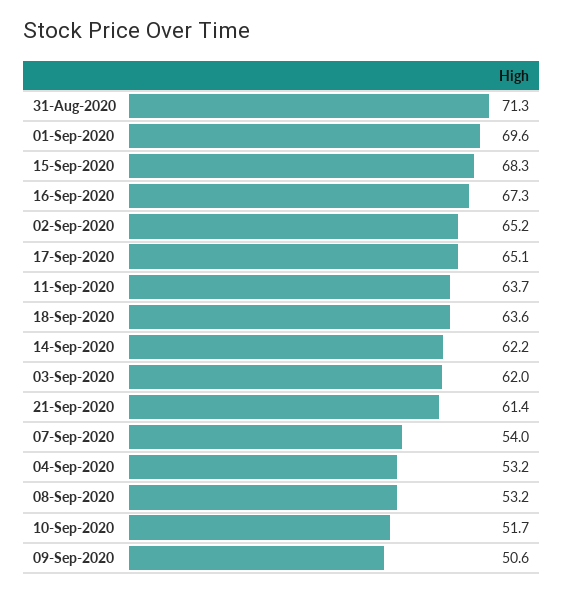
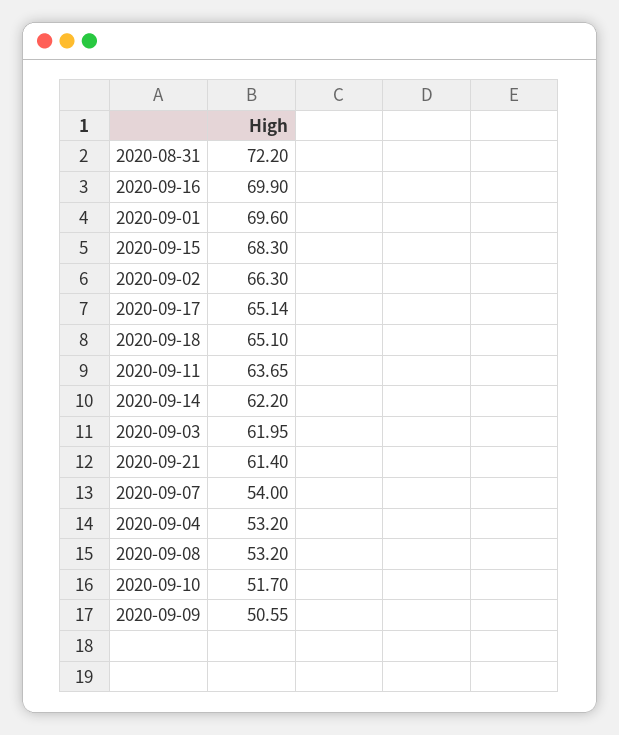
31-Aug-2020: 71.3 -> 72.2
16-Sep-2020: 67.3 -> 69.9
02-Sep-2020: 65.2 -> 66.3
18-Sep-2020: 63.6 -> 65.1

